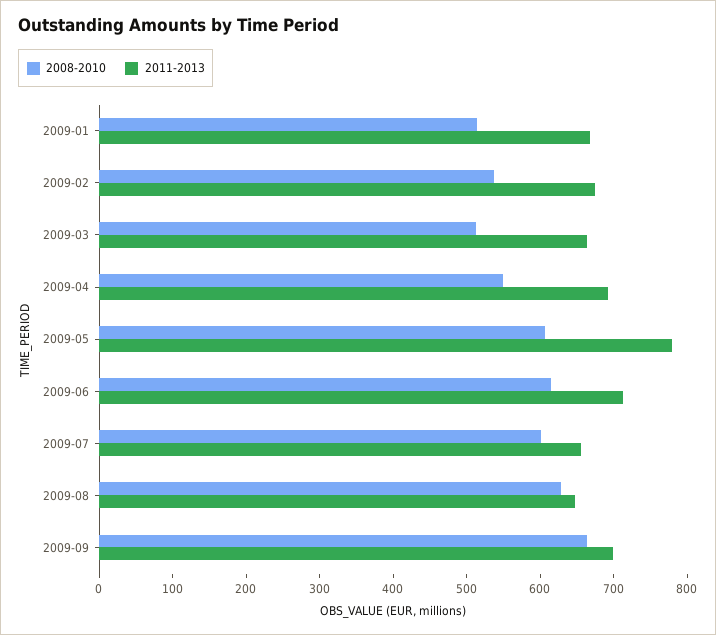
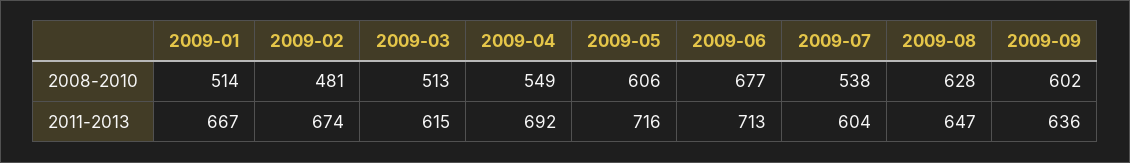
2008-2010, 2009-02: 540 -> 481
2011-2013, 2009-03: 660 -> 615
2011-2013, 2009-05: 780 -> 716
2008-2010, 2009-06: 620 -> 677
2008-2010, 2009-07: 600 -> 538
2011-2013, 2009-07: 660 -> 604
2008-2010, 2009-09: 660 -> 602
2011-2013, 2009-09: 700 -> 636

